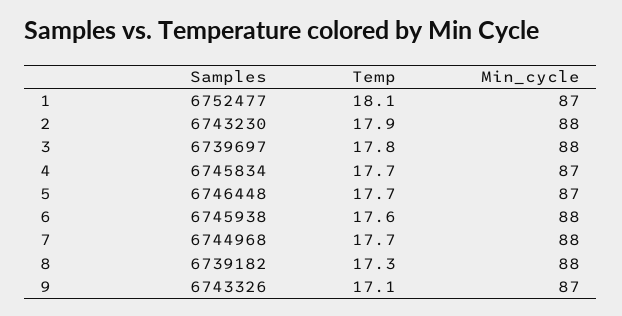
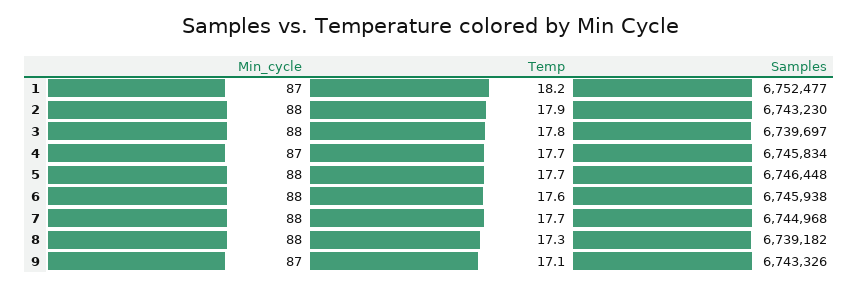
Temp, 1: 18.1 -> 18.2
Min_cycle, 5: 87 -> 88

